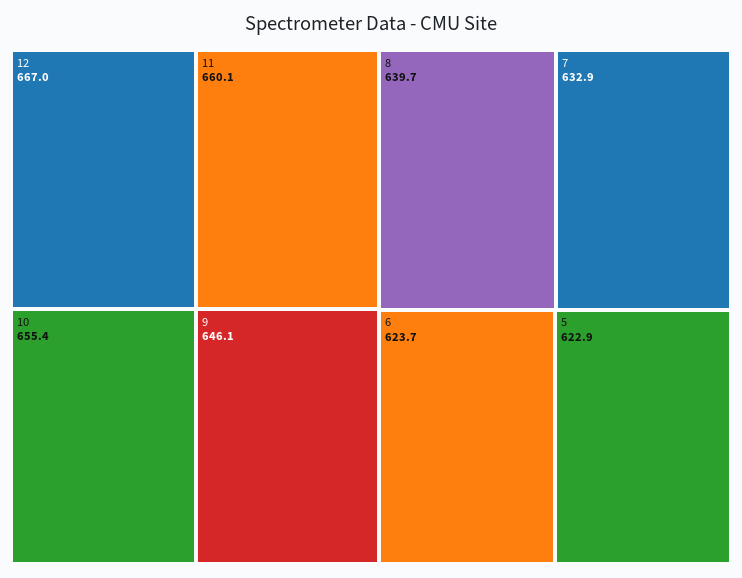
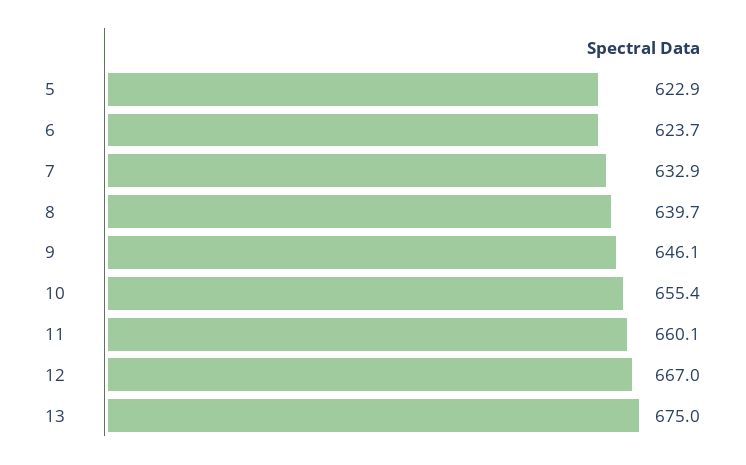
13: none -> 675

